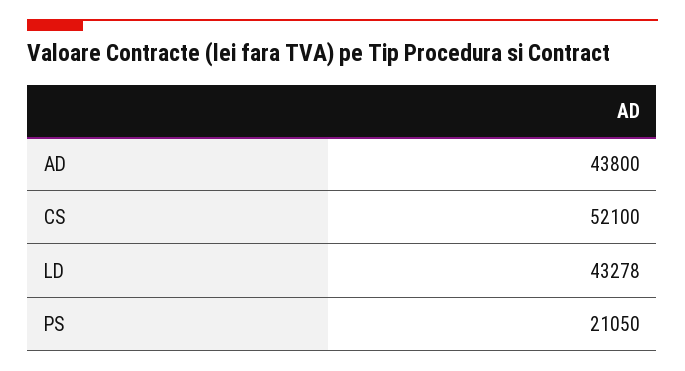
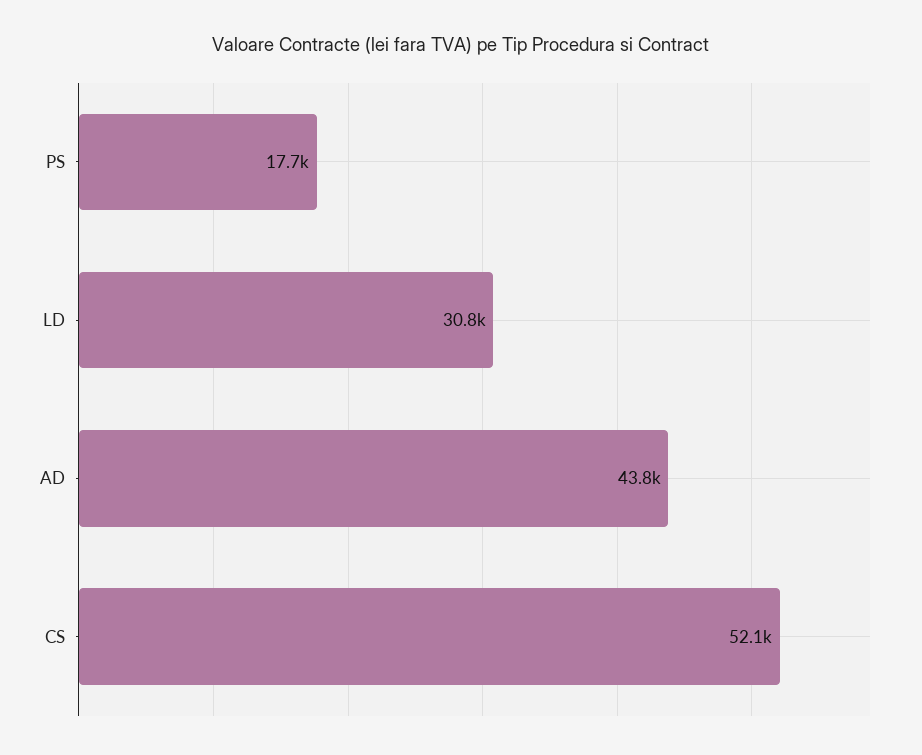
LD: 43278 -> 30800
PS: 21050 -> 17700

